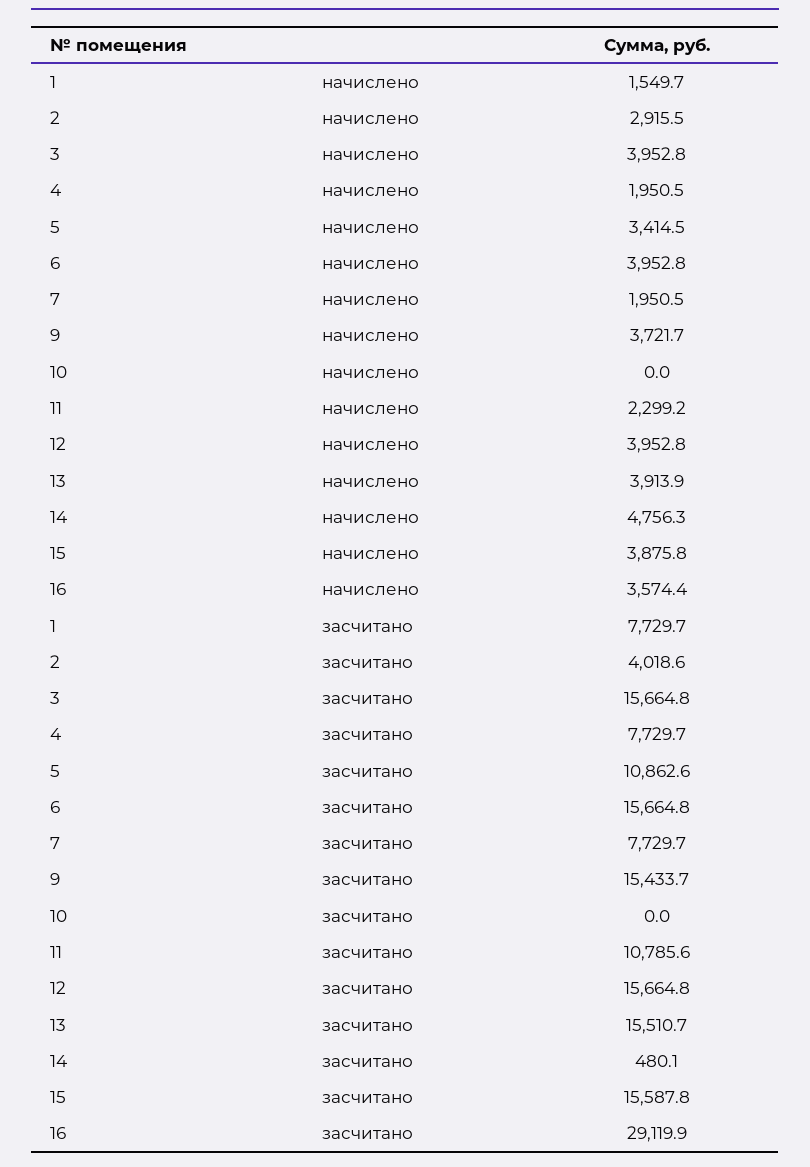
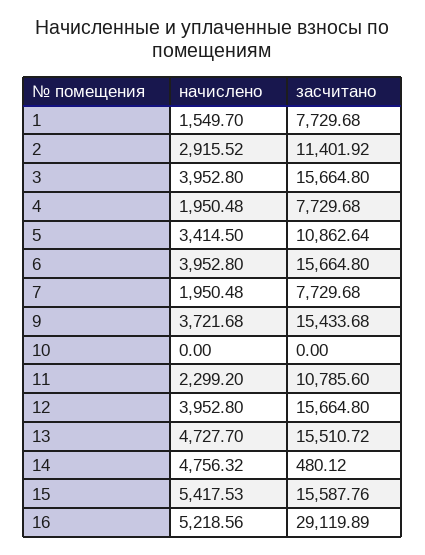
13, начислено: 3913.9 -> 4727.7
15, начислено: 3875.8 -> 5417.53
16, начислено: 3574.4 -> 5218.56
2, засчитано: 4018.6 -> 11401.92

